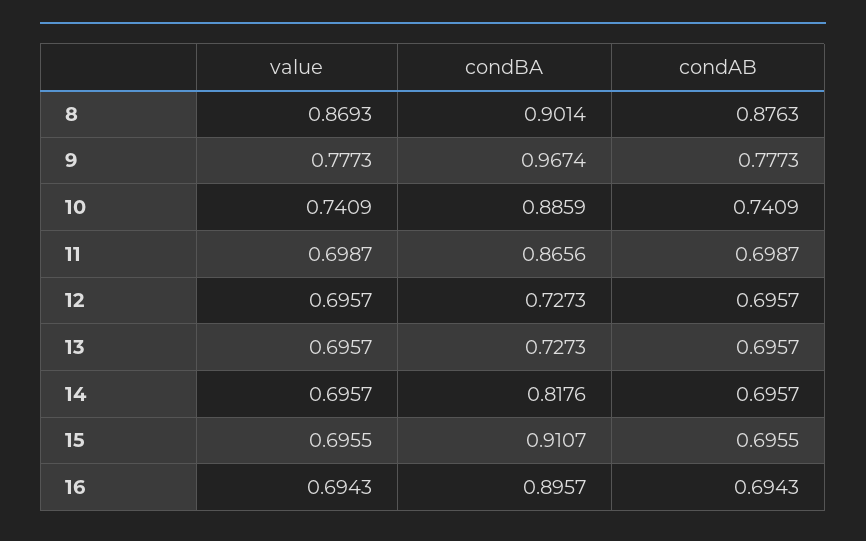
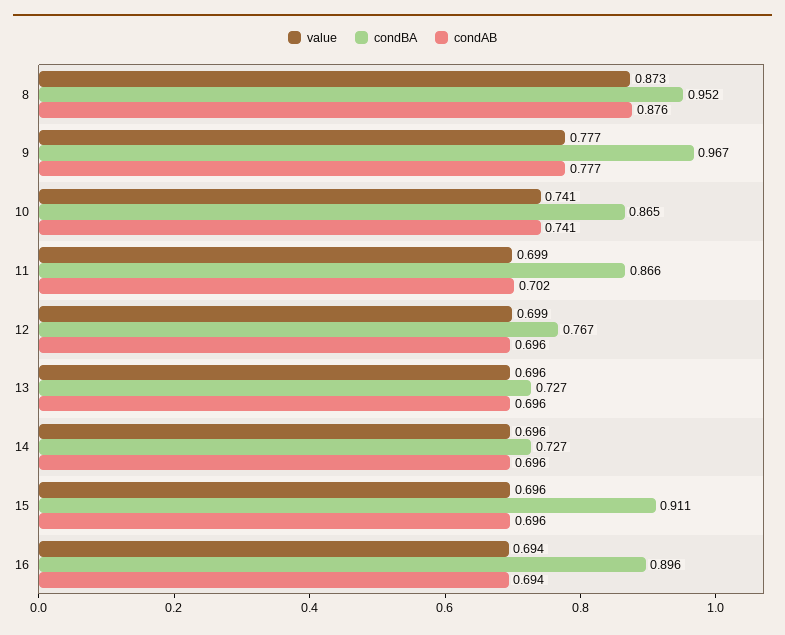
value, 8: 0.8693 -> 0.873
condBA, 8: 0.9014 -> 0.952
condBA, 10: 0.8859 -> 0.865
condAB, 11: 0.6987 -> 0.702
value, 12: 0.6957 -> 0.699
condBA, 12: 0.7273 -> 0.767
condBA, 14: 0.8176 -> 0.727

